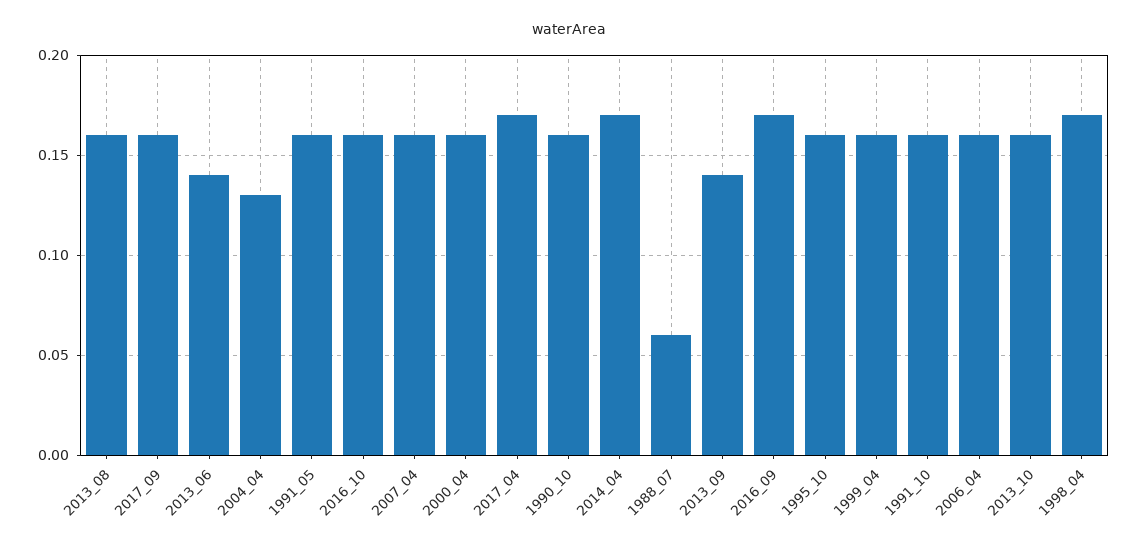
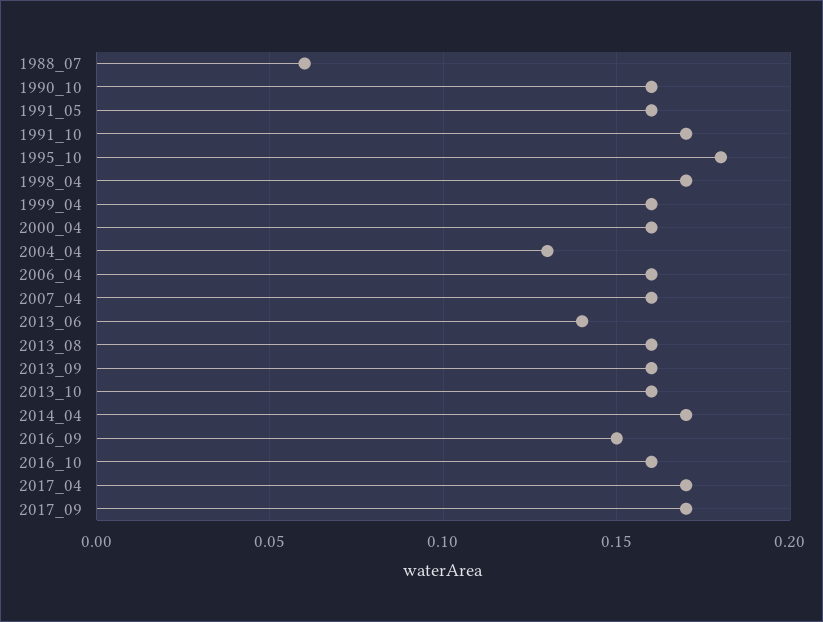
2017_09: 0.16 -> 0.17
2013_09: 0.14 -> 0.16
2016_09: 0.17 -> 0.15
1995_10: 0.16 -> 0.18
1991_10: 0.16 -> 0.17

